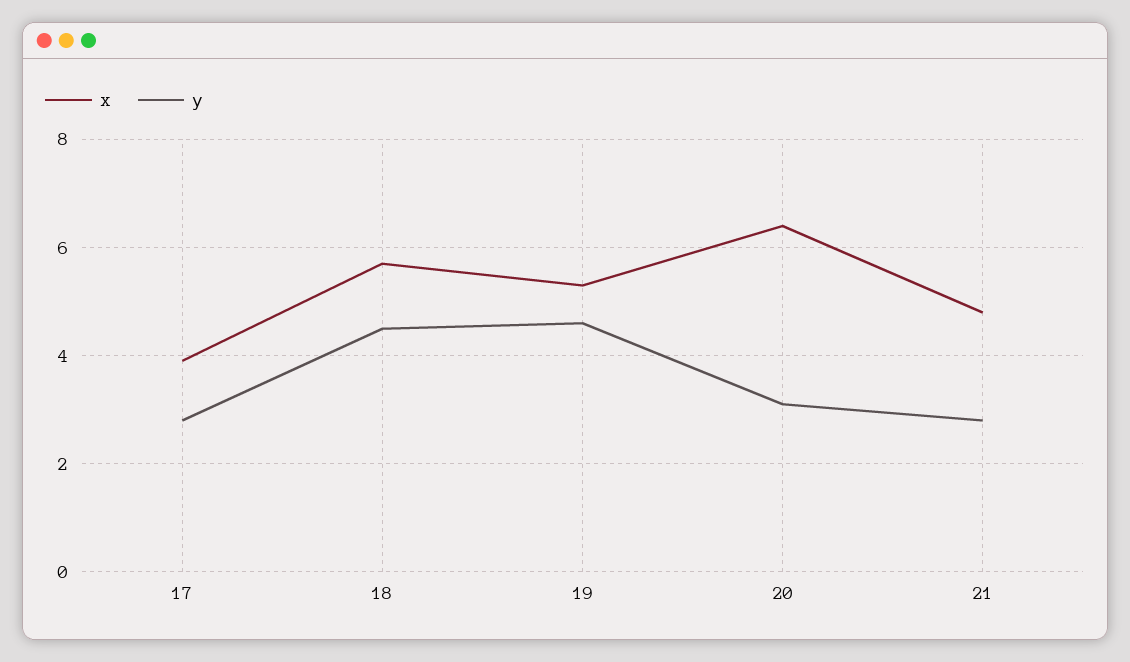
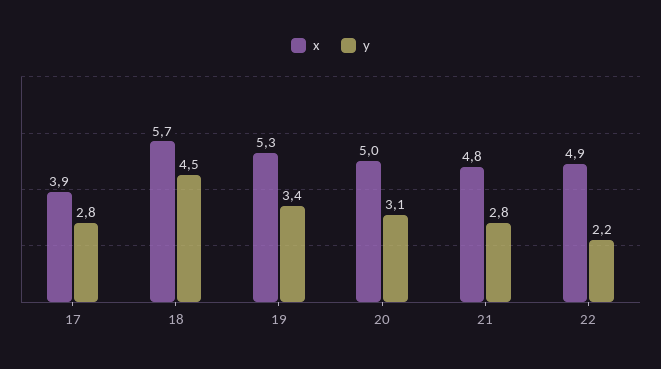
y, 19: 4.5 -> 3.4
x, 20: 6.5 -> 5
x, 22: none -> 4.9
y, 22: none -> 2.2

